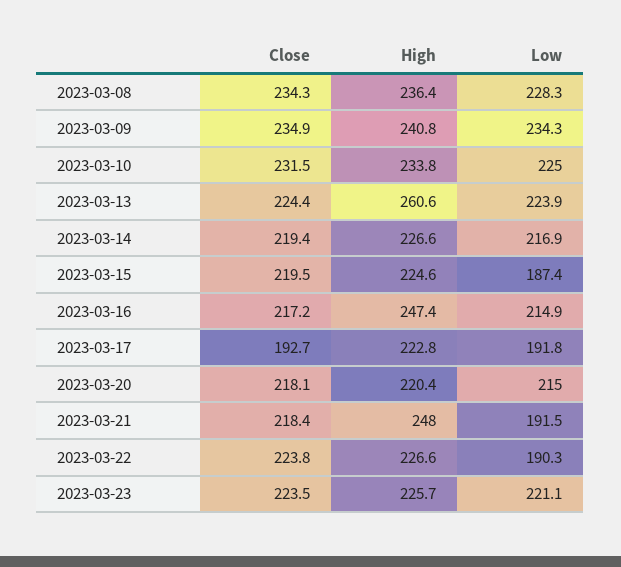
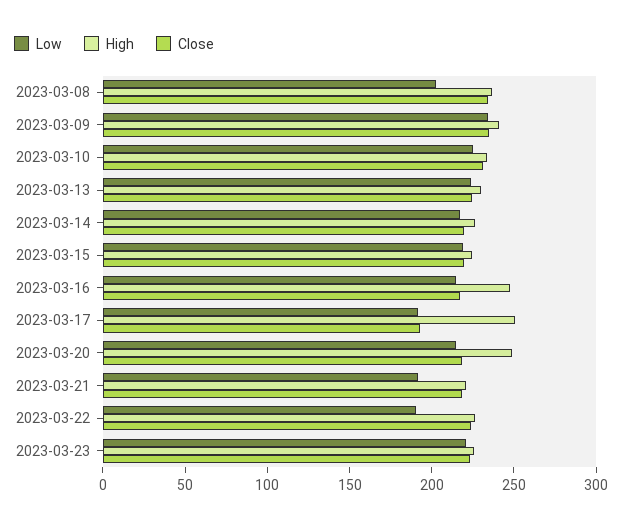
Low, 2023-03-08: 228.3 -> 200
High, 2023-03-13: 260.6 -> 230
Low, 2023-03-15: 187.4 -> 220
High, 2023-03-17: 222.8 -> 250
High, 2023-03-20: 220.4 -> 250
High, 2023-03-21: 248 -> 220

